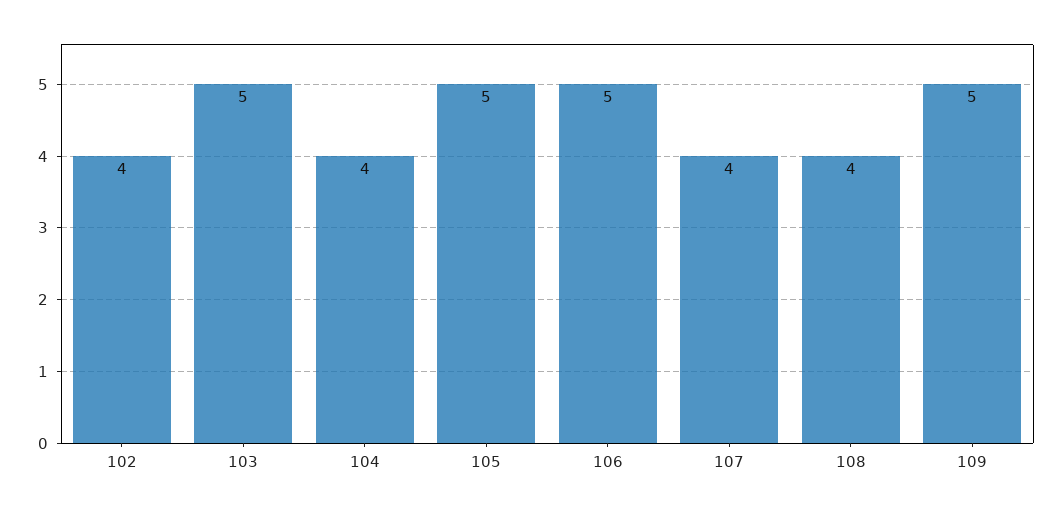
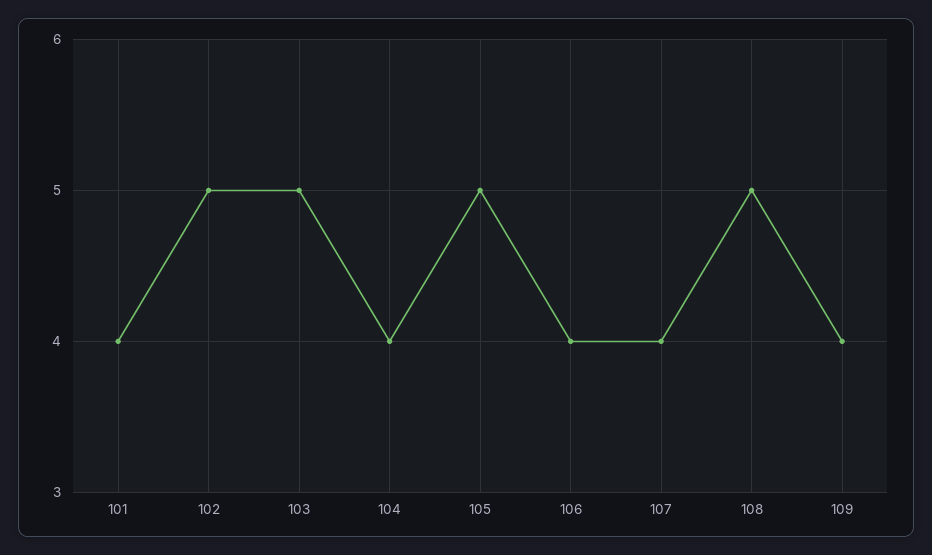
102: 4 -> 5
106: 5 -> 4
108: 4 -> 5
109: 5 -> 4
101: none -> 4

